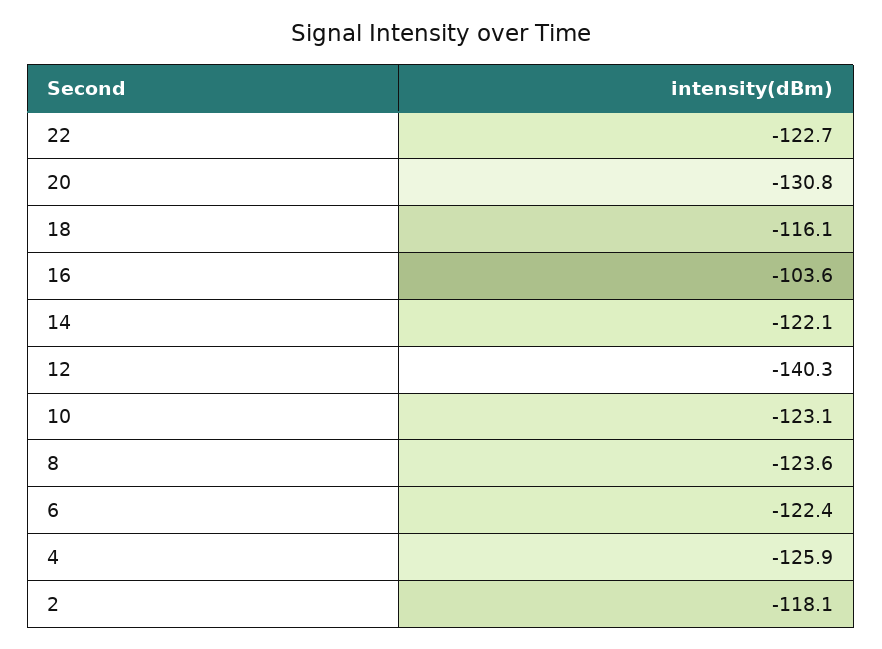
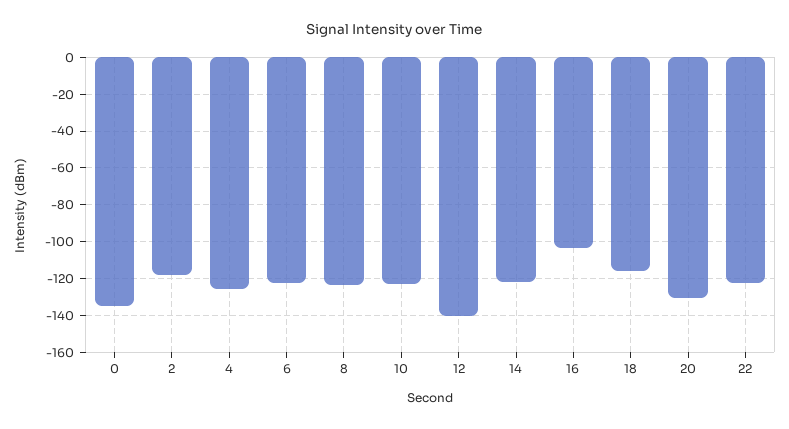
0: none -> -135

